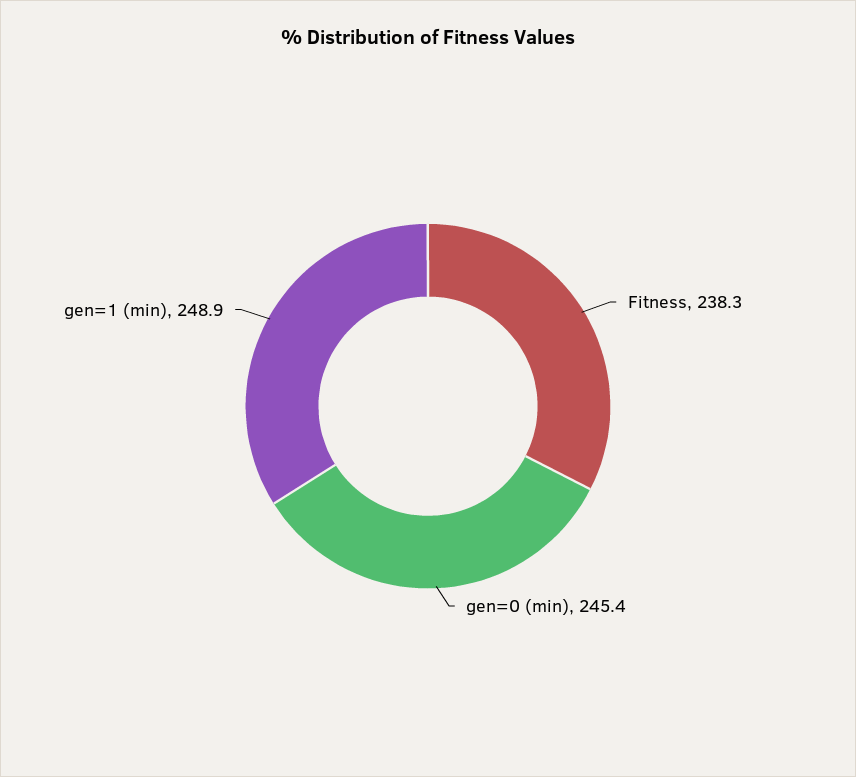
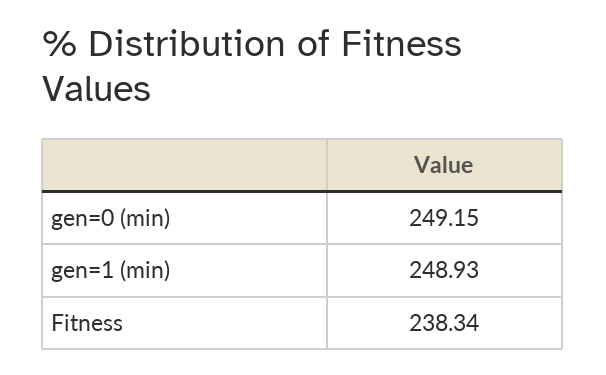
gen=0 (min): 245.4 -> 249.15

